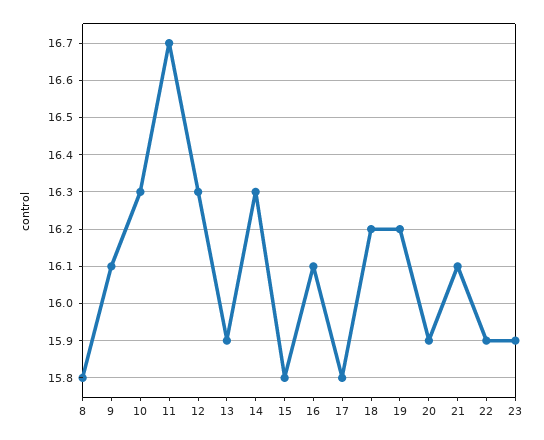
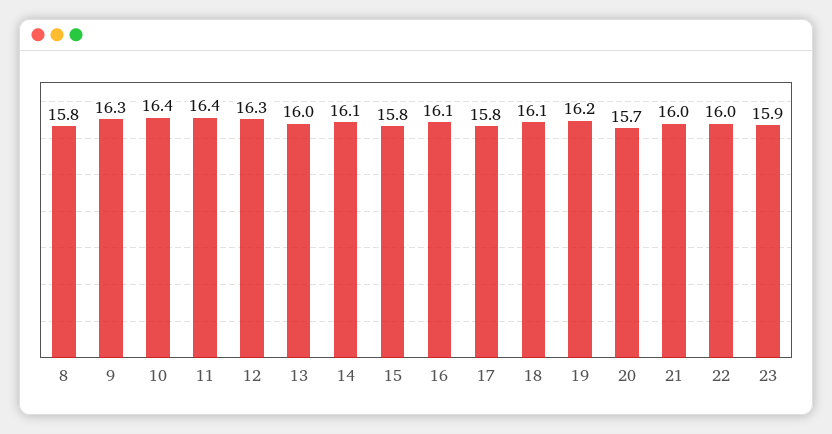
9: 16.1 -> 16.3
10: 16.3 -> 16.4
11: 16.7 -> 16.4
13: 15.9 -> 16
14: 16.3 -> 16.1
18: 16.2 -> 16.1
20: 15.9 -> 15.7
21: 16.1 -> 16
22: 15.9 -> 16

